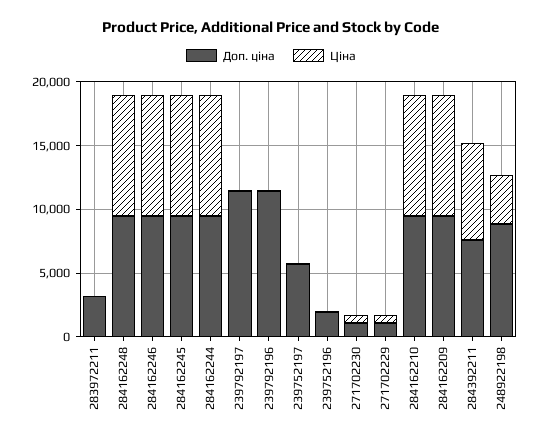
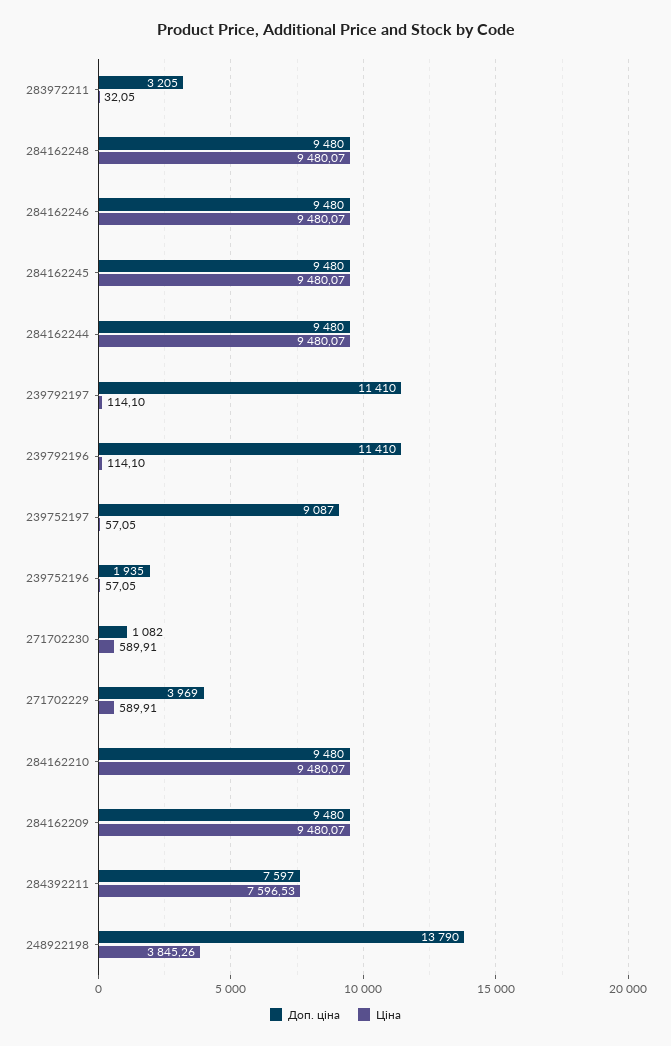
Доп. ціна, 239752197: 6000 -> 9087
Доп. ціна, 271702229: 1000 -> 3969
Доп. ціна, 248922198: 9000 -> 13790

